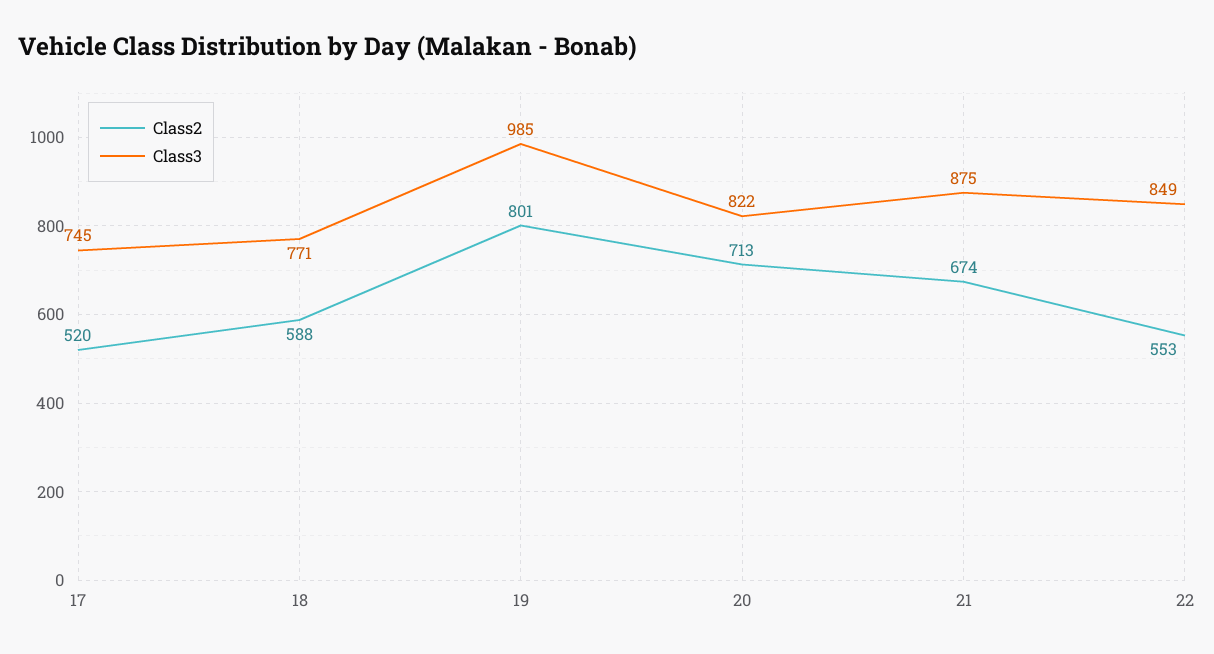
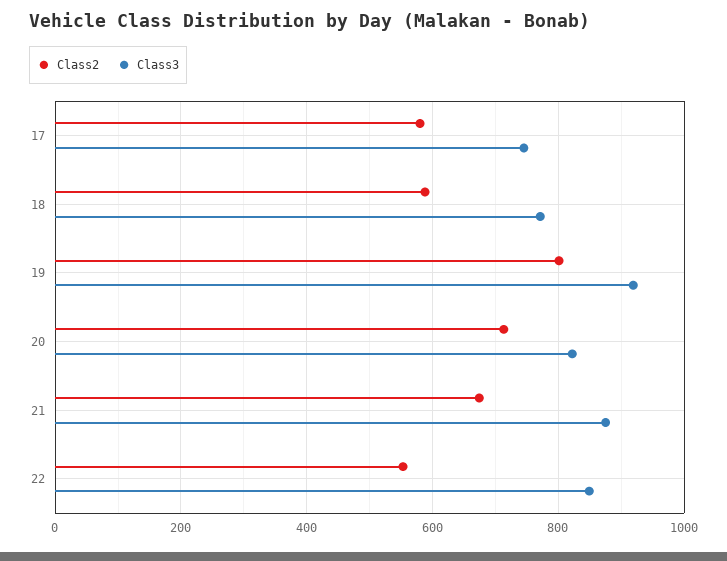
Class2, 17: 520 -> 580
Class3, 19: 985 -> 920

